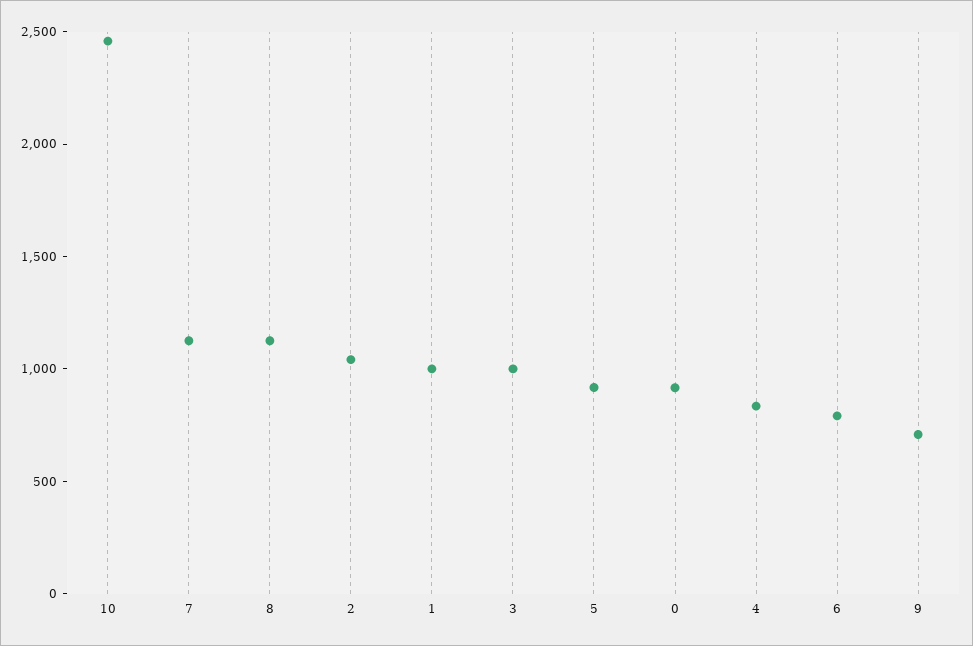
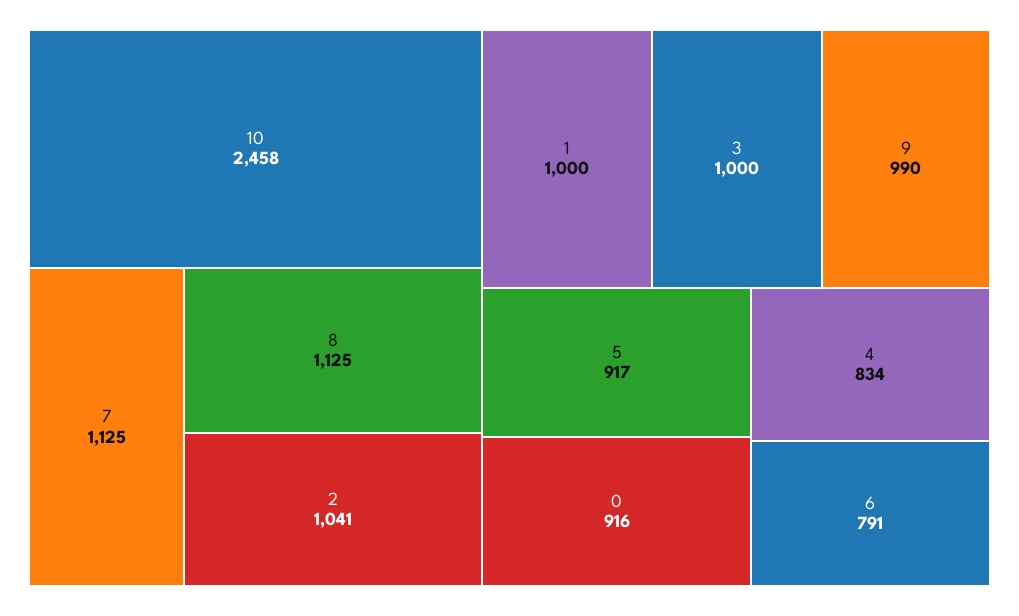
9: 700 -> 990

